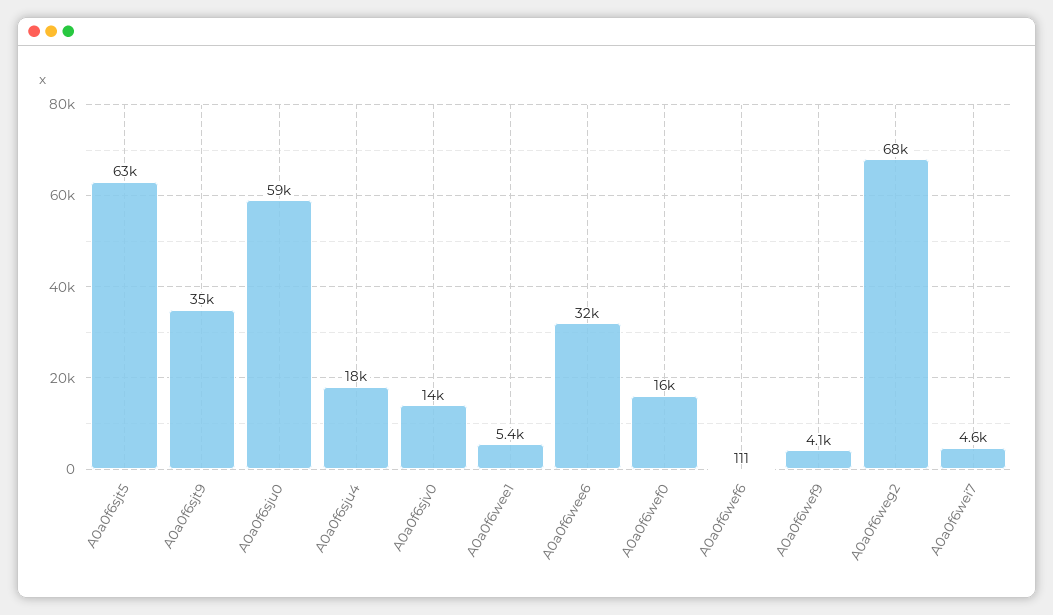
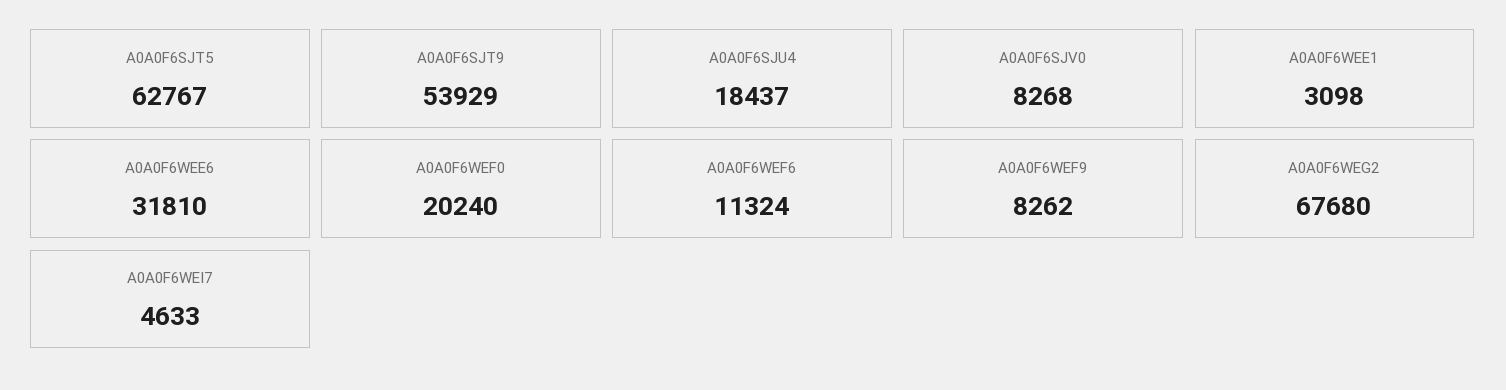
A0a0f6sjt9: 35000 -> 53929
A0a0f6sju0: 59000 -> none
A0a0f6sjv0: 14000 -> 8268
A0a0f6wee1: 5400 -> 3098
A0a0f6wef0: 16000 -> 20240
A0a0f6wef6: 111 -> 11324
A0a0f6wef9: 4100 -> 8262

